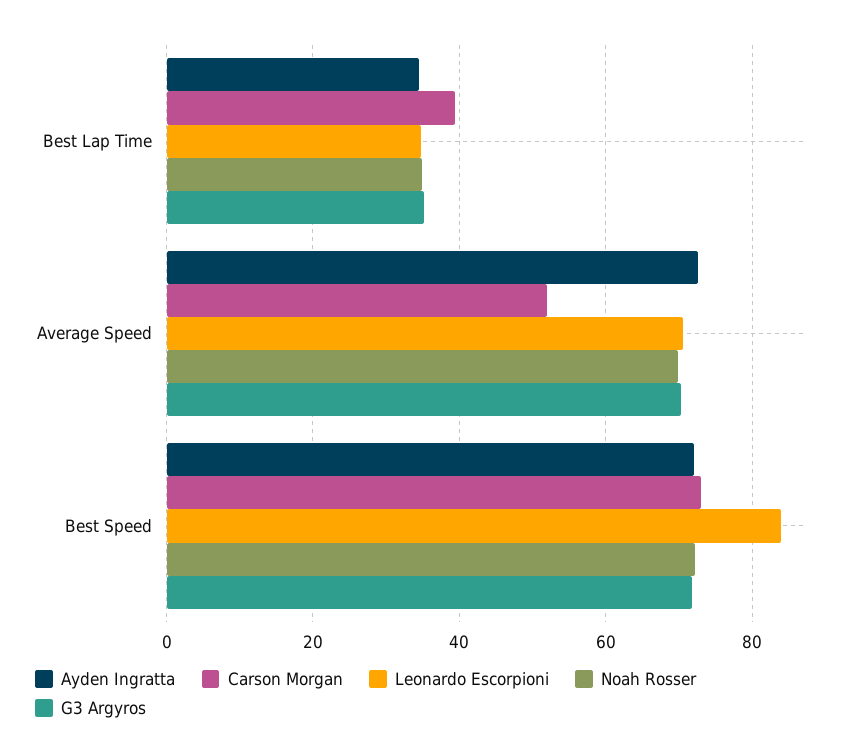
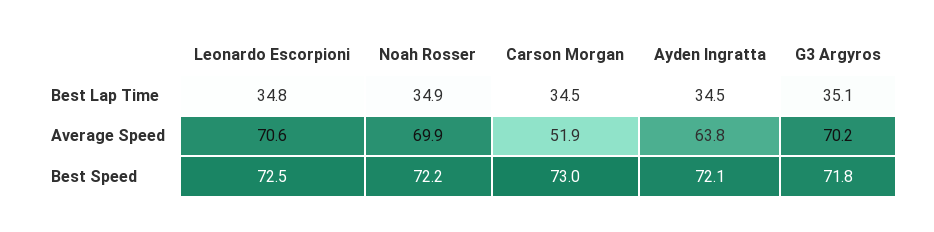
Carson Morgan, Best Lap Time: 40 -> 34.5
Ayden Ingratta, Average Speed: 72 -> 63.8
Leonardo Escorpioni, Best Speed: 84 -> 72.5

